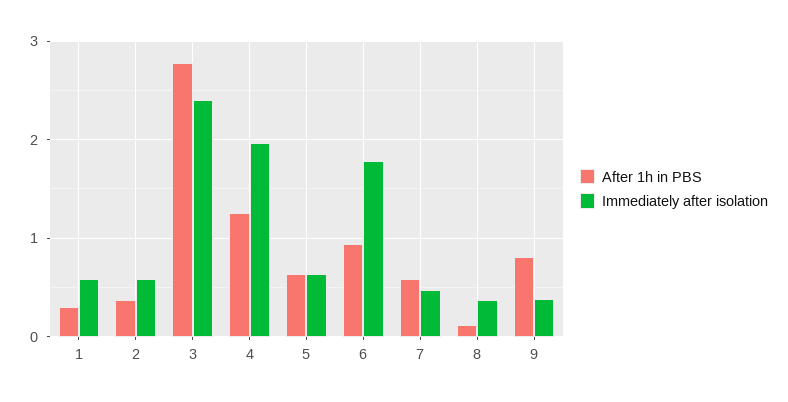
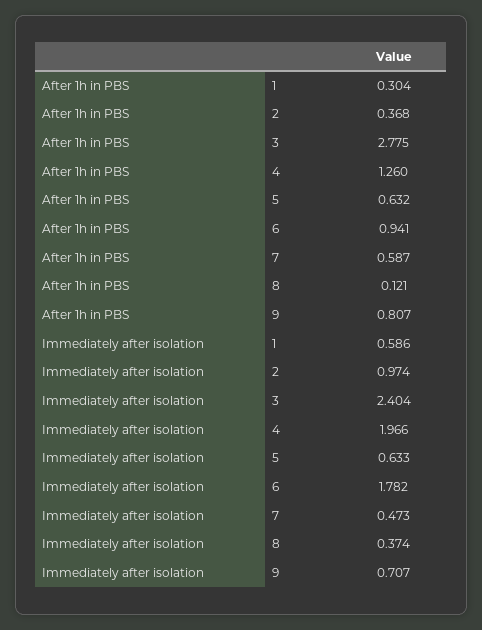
Immediately after isolation, 2: 0.6 -> 0.974
Immediately after isolation, 9: 0.4 -> 0.707

